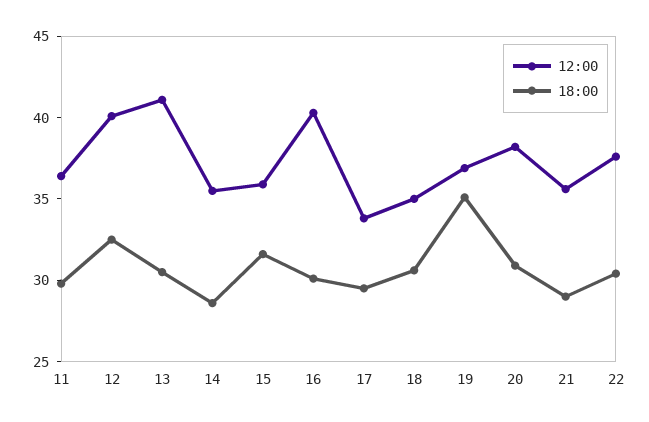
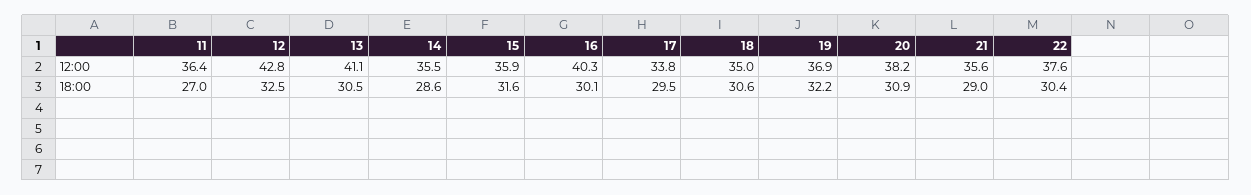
18:00, 11: 30 -> 27
12:00, 12: 40 -> 42.8
18:00, 19: 35 -> 32.2

